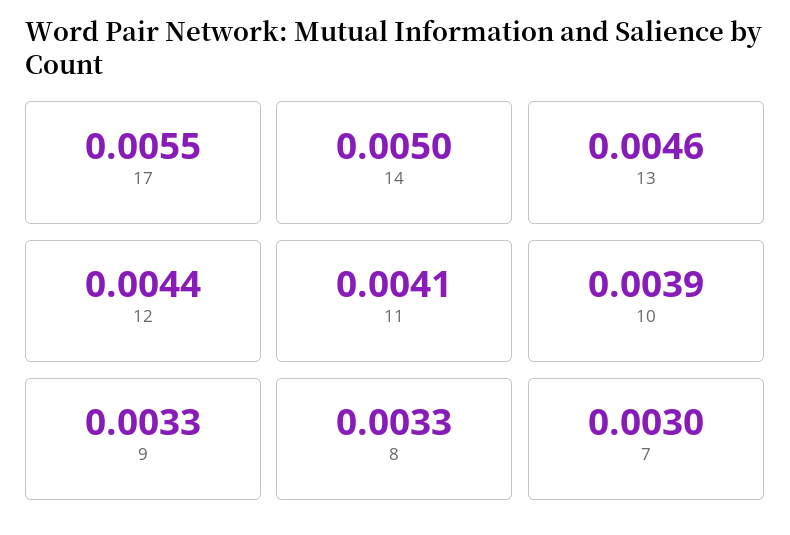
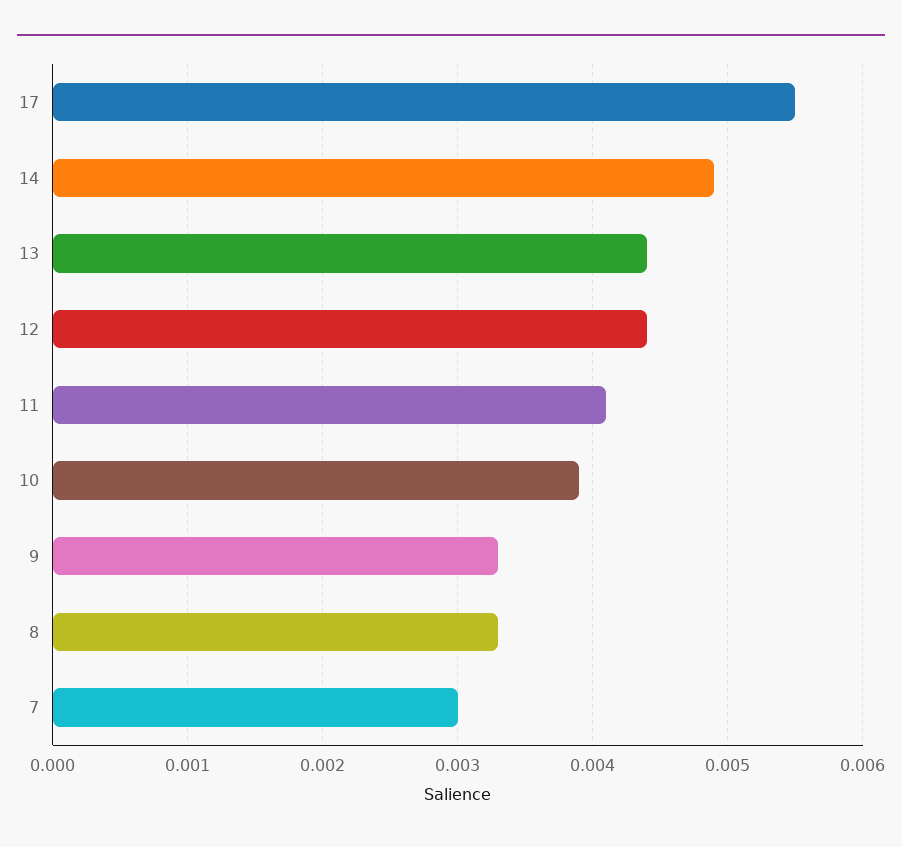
14: 0.005 -> 0.0049
13: 0.0046 -> 0.0044

